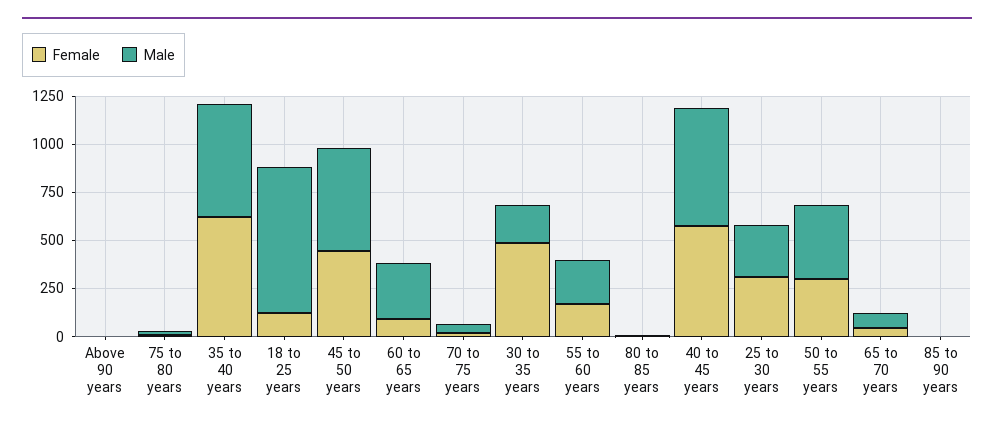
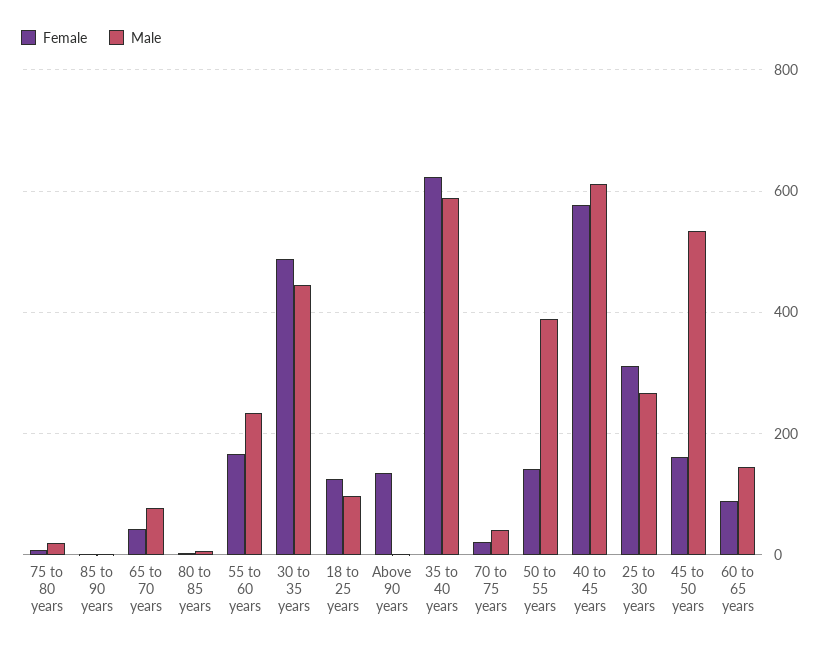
Female, Above 90 years: 0 -> 140
Male, 18 to 25 years: 750 -> 100
Female, 45 to 50 years: 450 -> 160
Male, 60 to 65 years: 300 -> 140
Male, 30 to 35 years: 200 -> 440
Female, 50 to 55 years: 300 -> 140

